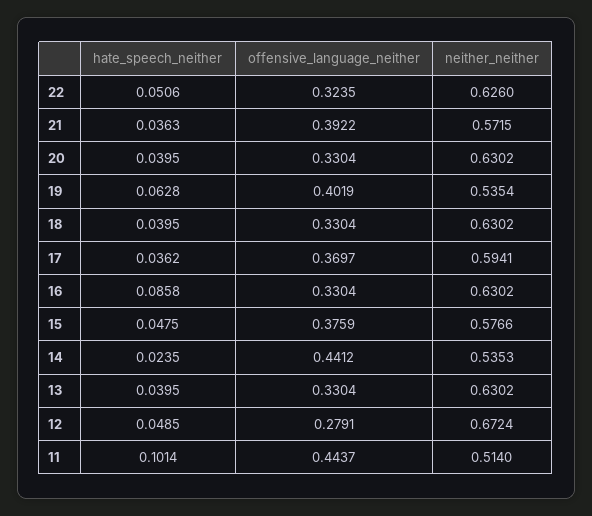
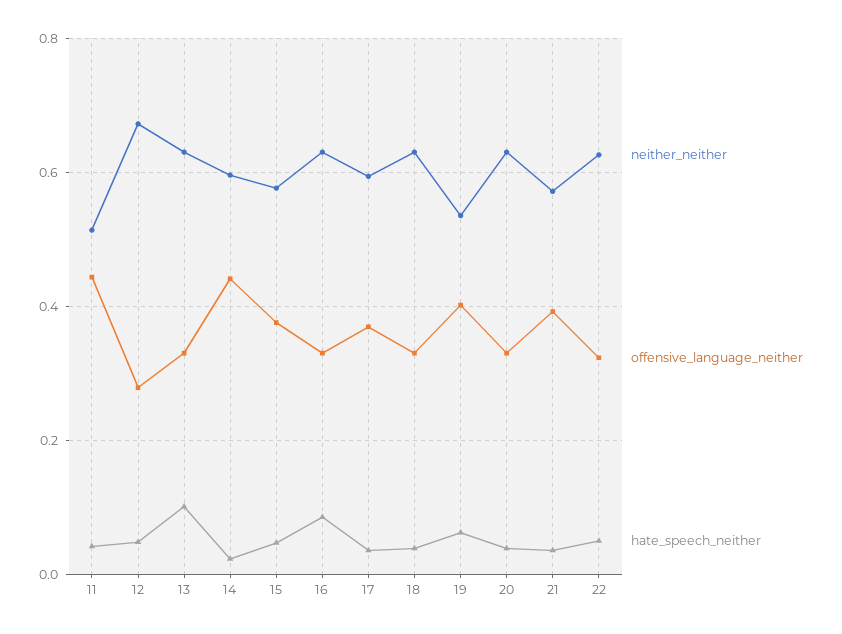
neither_neither, 14: 0.5353 -> 0.6
hate_speech_neither, 13: 0.0395 -> 0.1
hate_speech_neither, 11: 0.1014 -> 0.04

